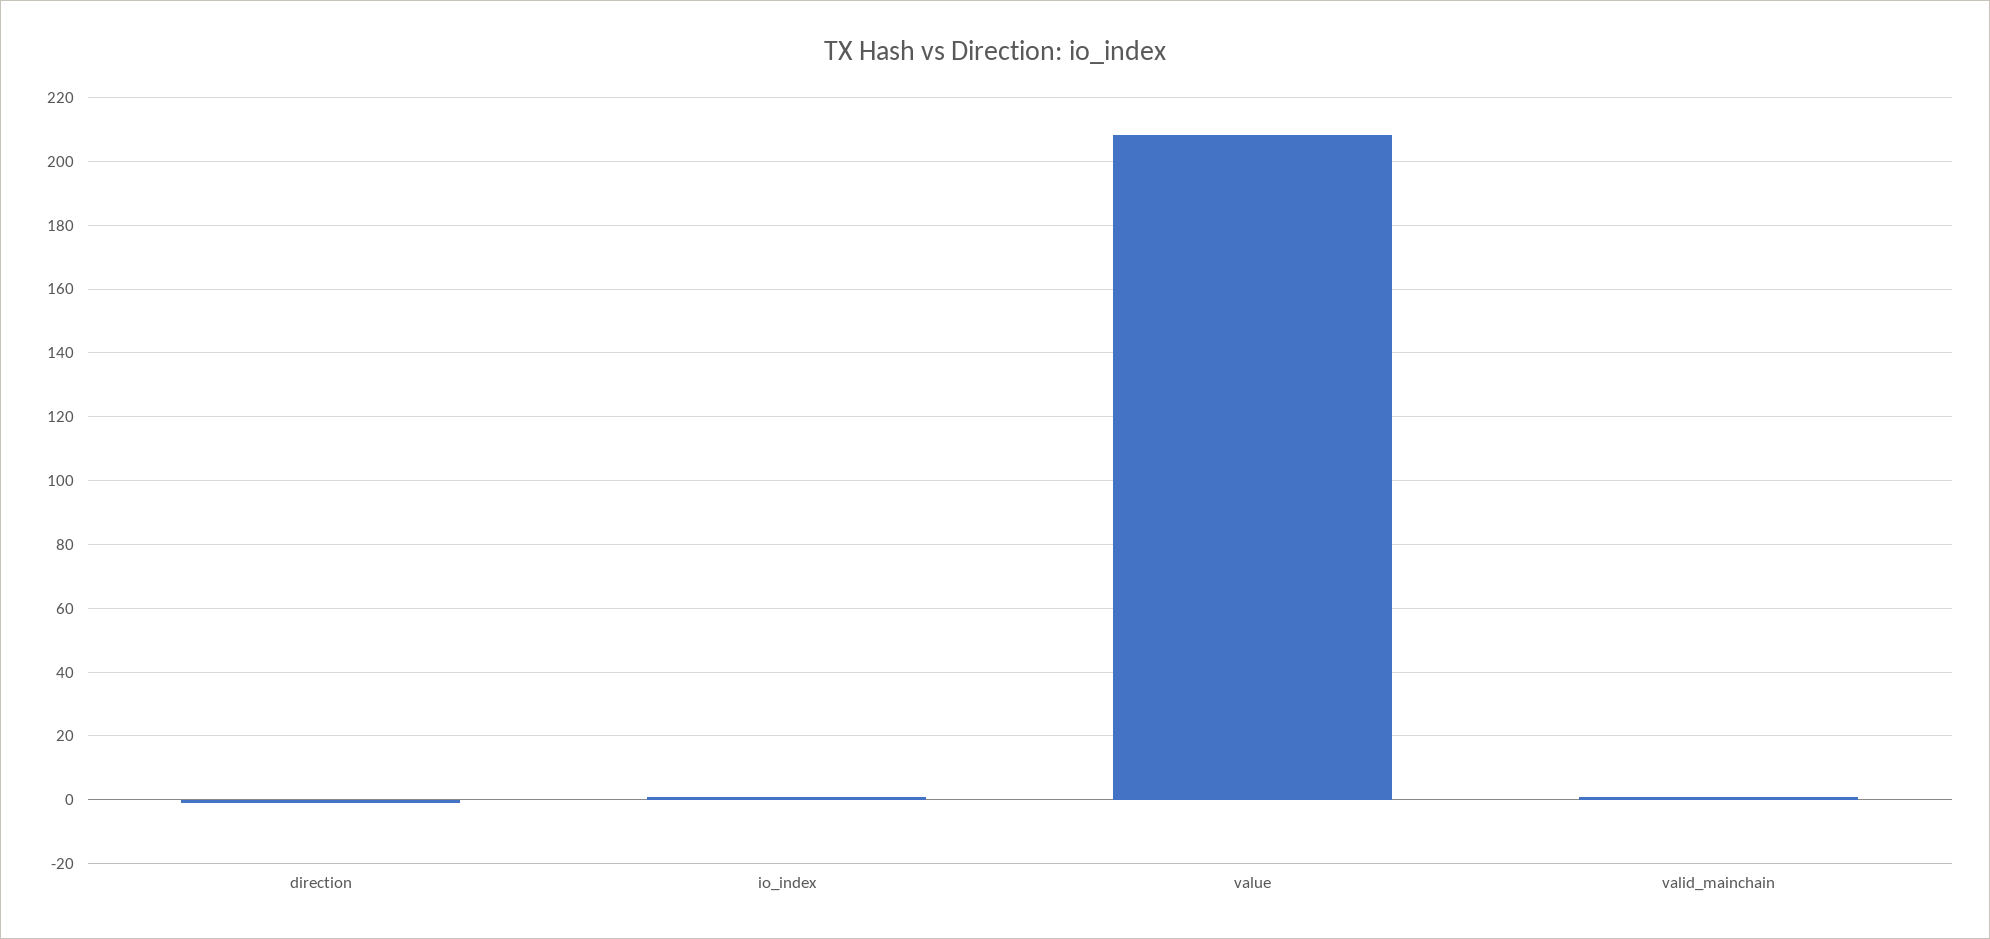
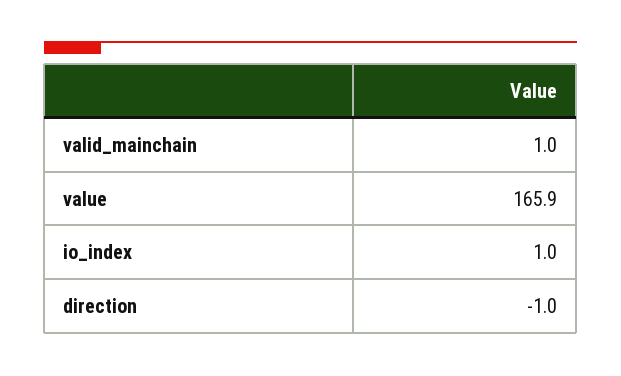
value: 208 -> 165.9

